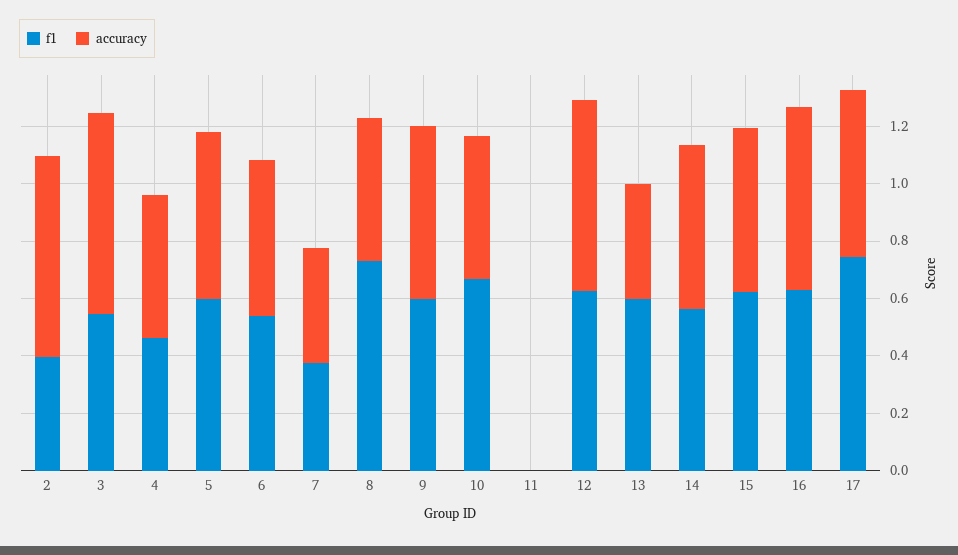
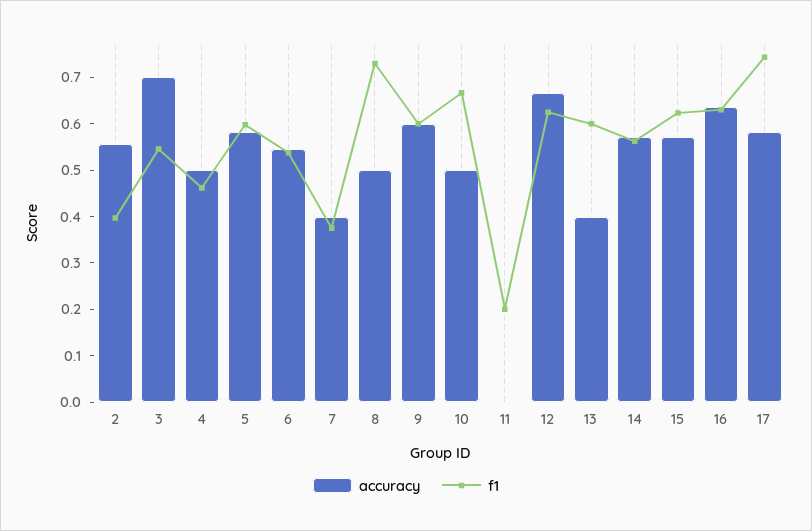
accuracy, 2: 0.7 -> 0.56
f1, 11: 0 -> 0.2

